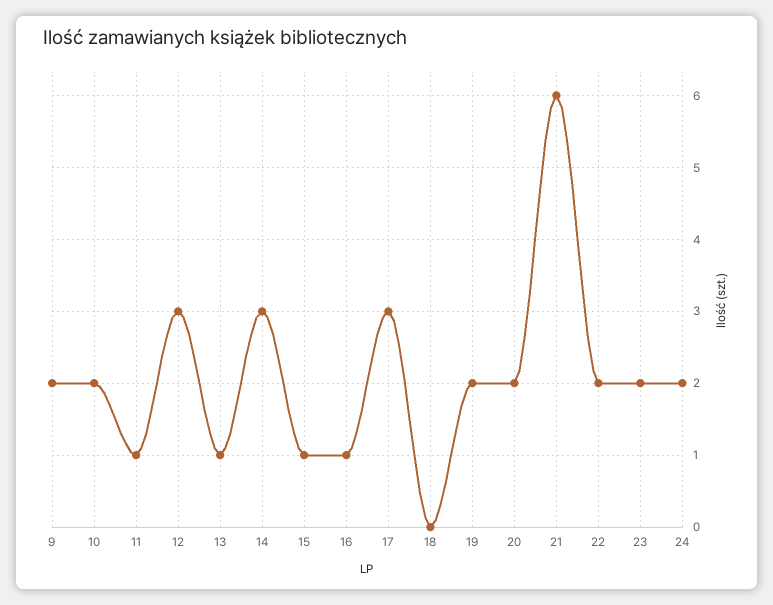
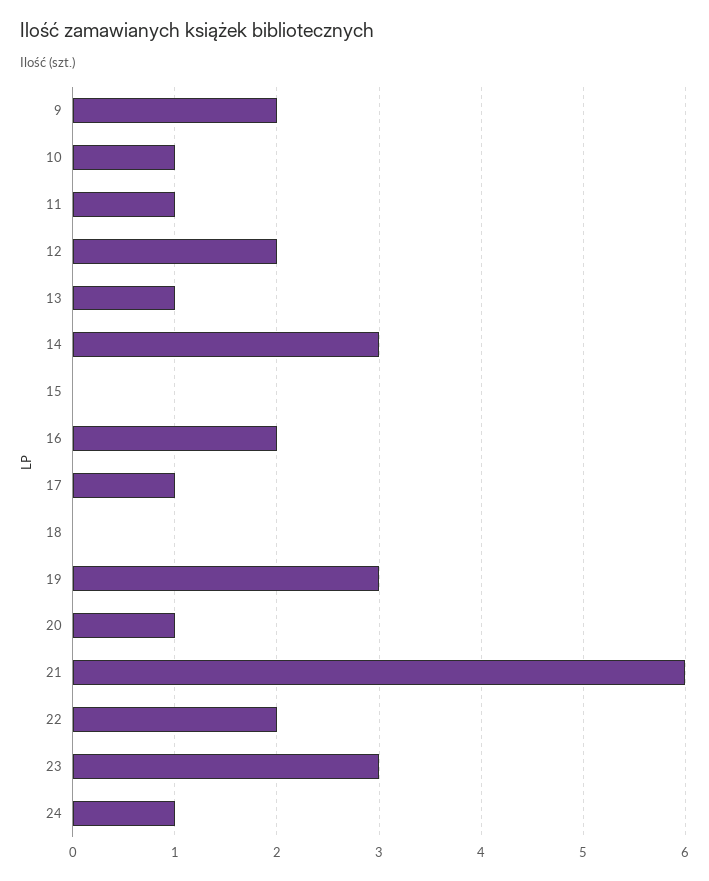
10: 2 -> 1
12: 3 -> 2
15: 1 -> 0
16: 1 -> 2
17: 3 -> 1
19: 2 -> 3
20: 2 -> 1
23: 2 -> 3
24: 2 -> 1

